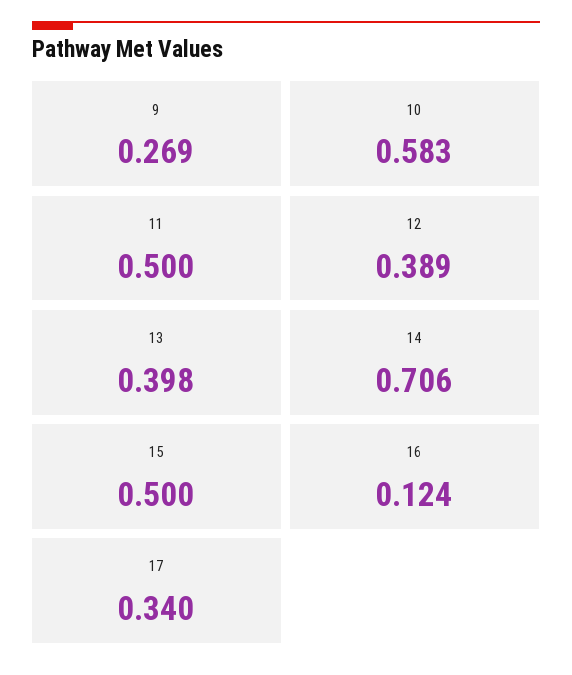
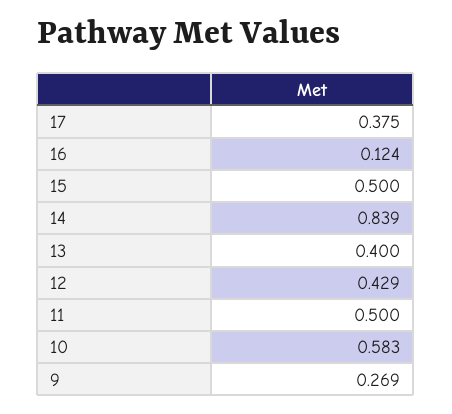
12: 0.389 -> 0.429
13: 0.398 -> 0.4
14: 0.706 -> 0.839
17: 0.34 -> 0.375

